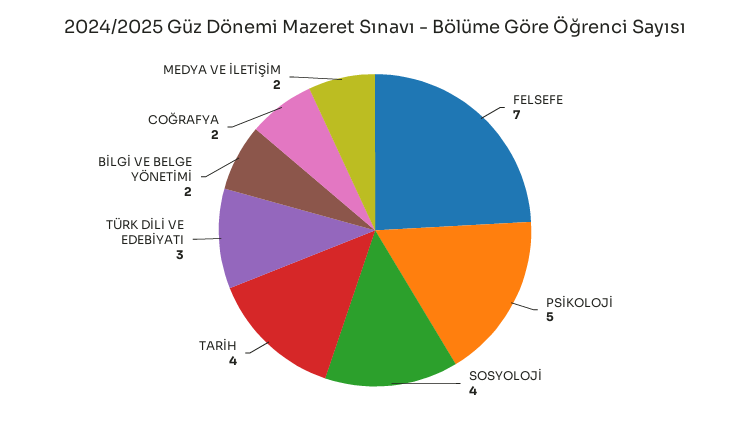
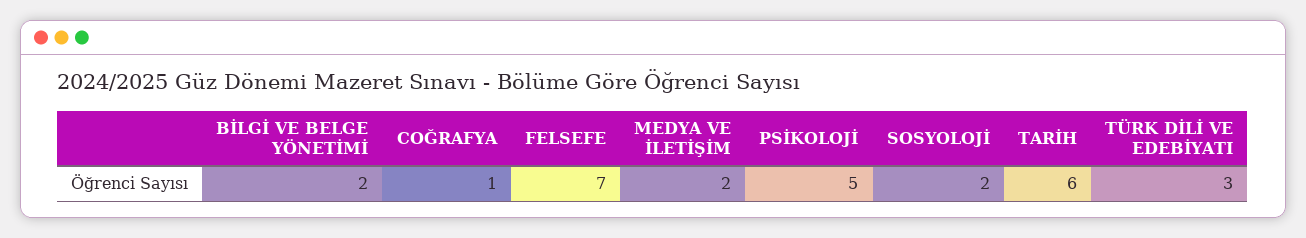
SOSYOLOJİ: 4 -> 2
TARİH: 4 -> 6
COĞRAFYA: 2 -> 1

